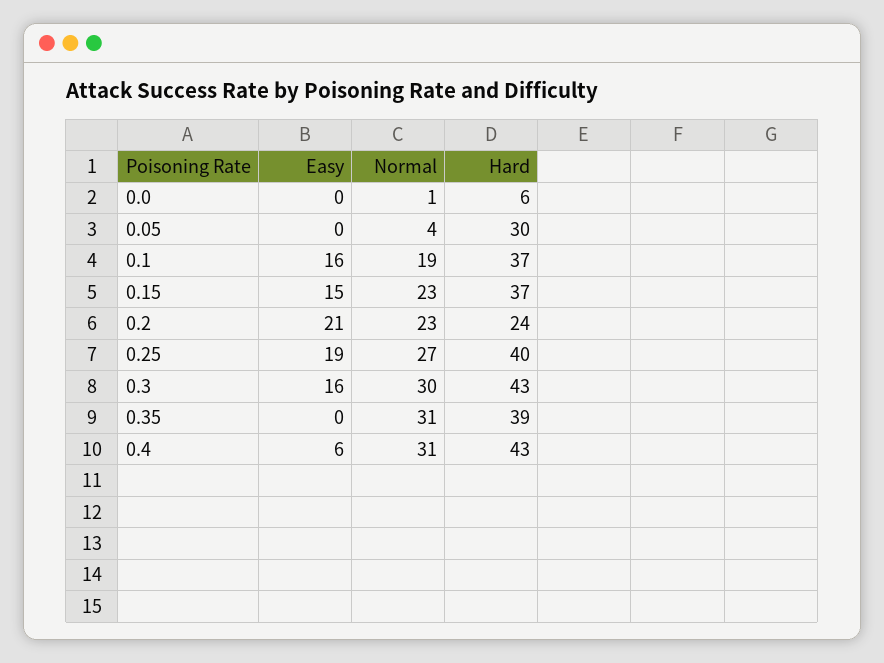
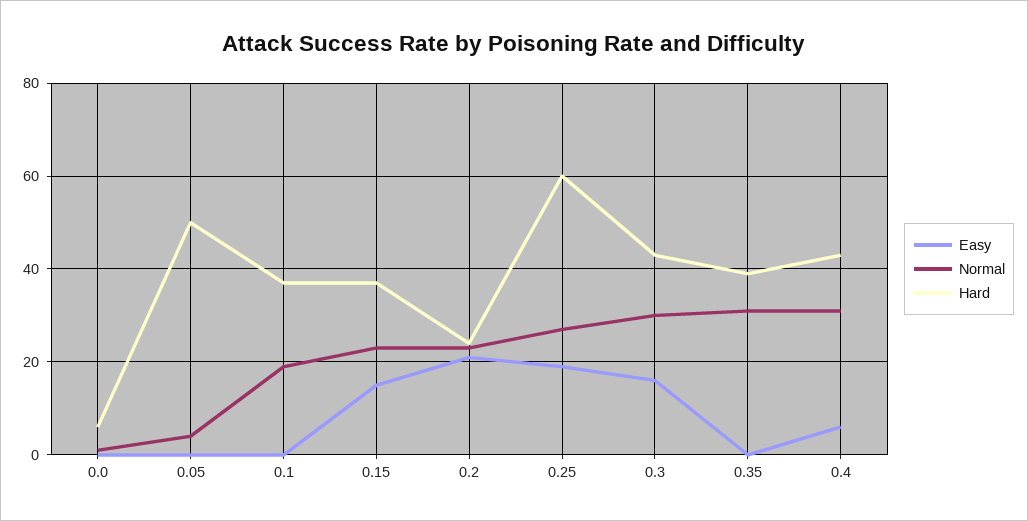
Hard, 0.05: 30 -> 50
Easy, 0.1: 16 -> 0
Hard, 0.25: 40 -> 60

